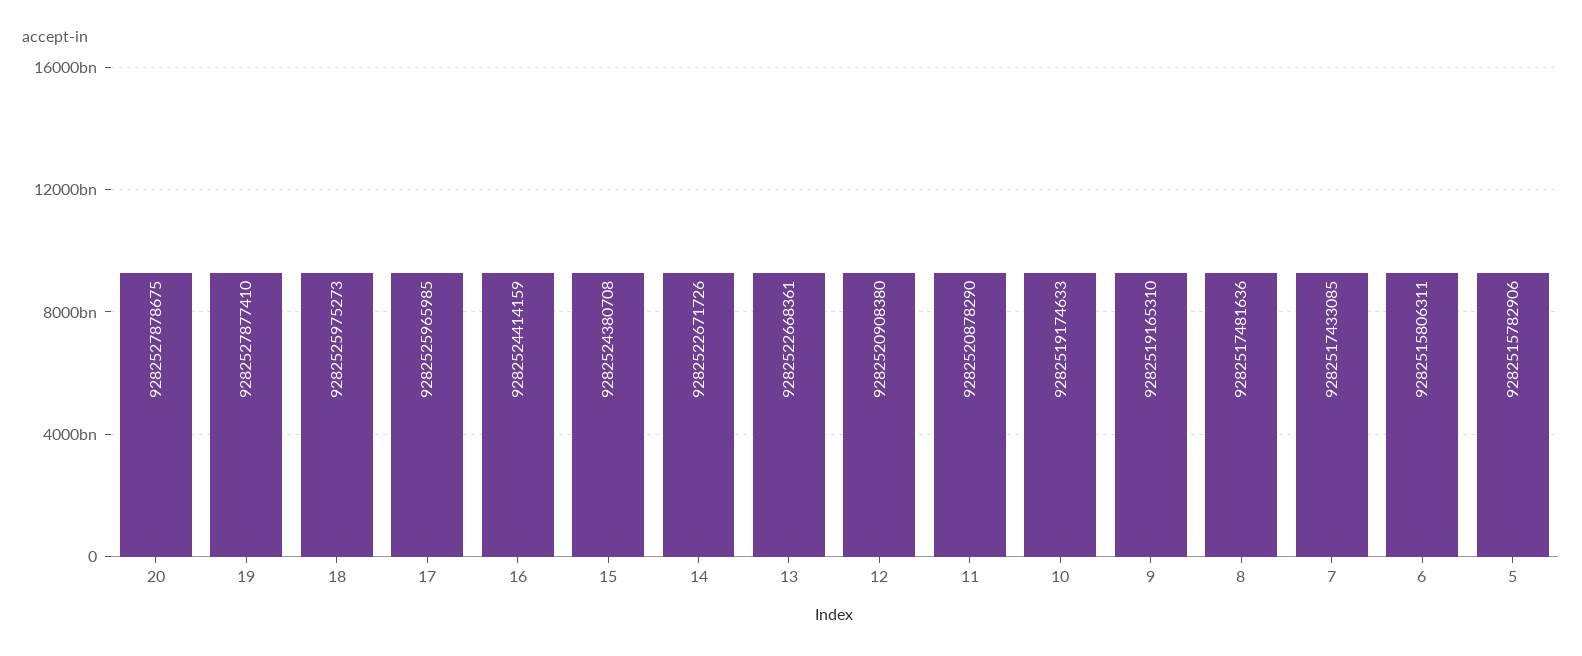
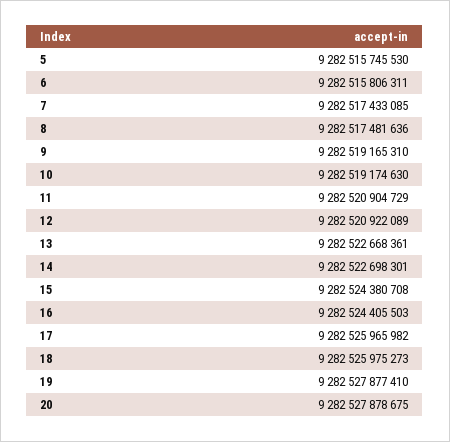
17: 9282525965985 -> 9282525965982
16: 9282524414159 -> 9282524405503
14: 9282522671726 -> 9282522698301
12: 9282520908380 -> 9282520922089
11: 9282520878290 -> 9282520904729
10: 9282519174633 -> 9282519174630
5: 9282515782906 -> 9282515745530

